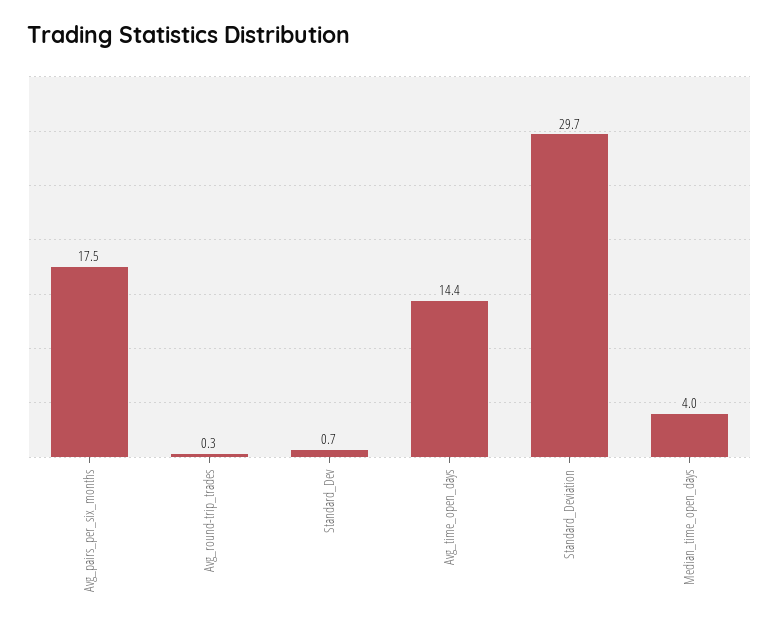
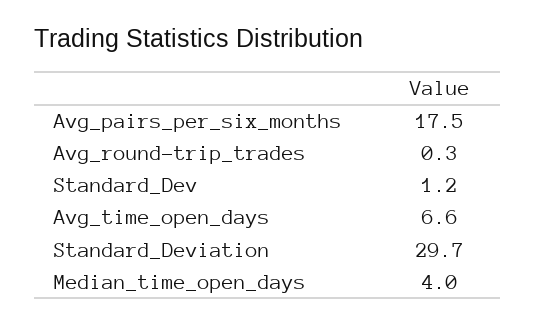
Standard_Dev: 0.7 -> 1.2
Avg_time_open_days: 14.4 -> 6.6

